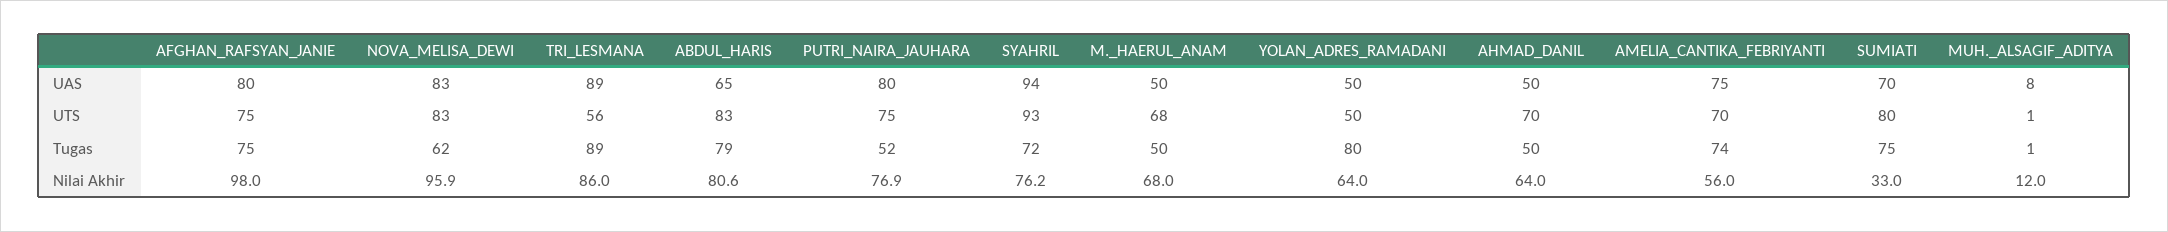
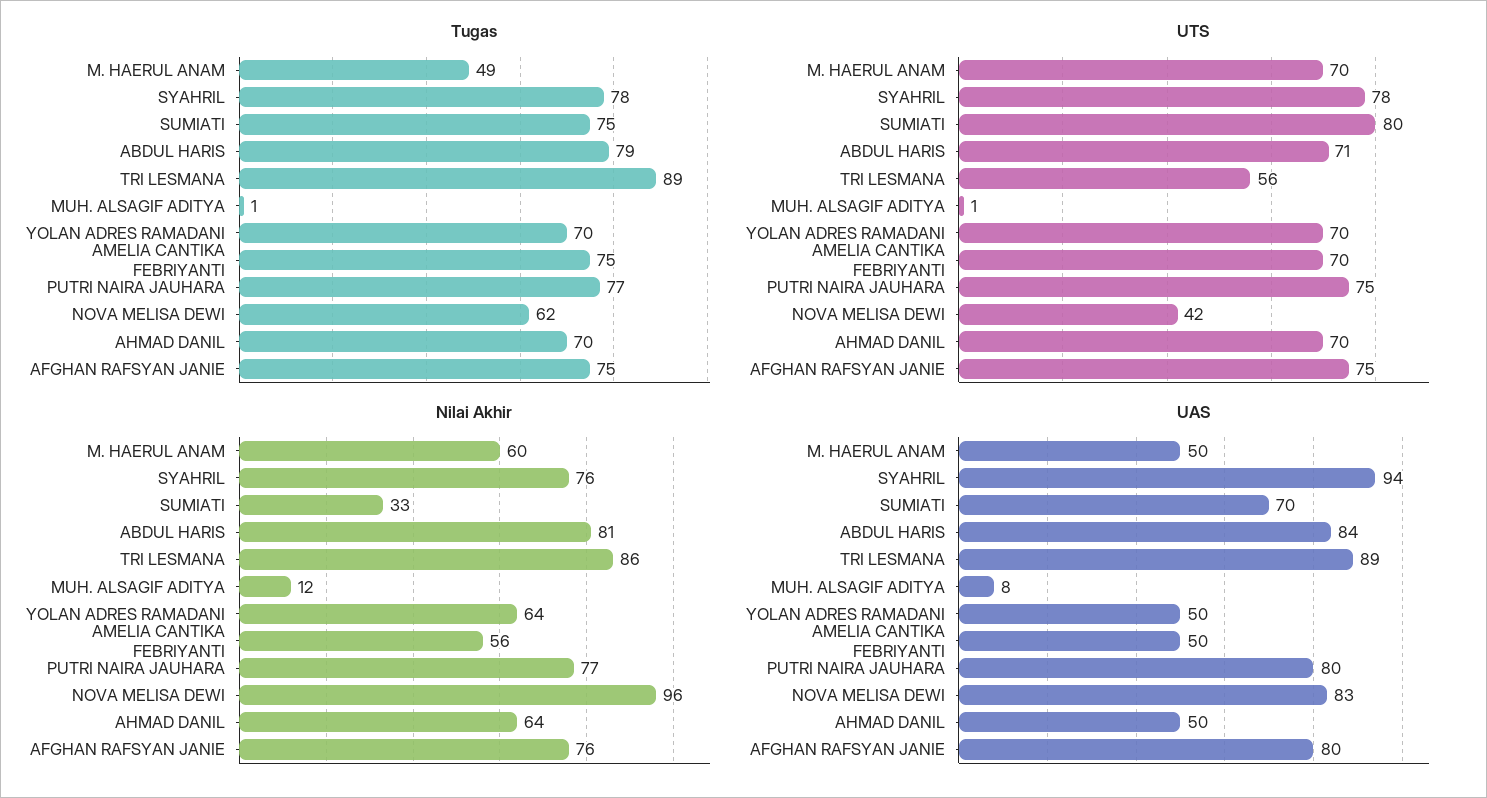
UAS, ABDUL_HARIS: 65 -> 84
UAS, AMELIA_CANTIKA_FEBRIYANTI: 75 -> 50
UTS, NOVA_MELISA_DEWI: 83 -> 42
UTS, ABDUL_HARIS: 83 -> 71
UTS, SYAHRIL: 93 -> 78
UTS, M._HAERUL_ANAM: 68 -> 70
UTS, YOLAN_ADRES_RAMADANI: 50 -> 70
Tugas, PUTRI_NAIRA_JAUHARA: 52 -> 77
Tugas, SYAHRIL: 72 -> 78
Tugas, M._HAERUL_ANAM: 50 -> 49
Tugas, YOLAN_ADRES_RAMADANI: 80 -> 70
Tugas, AHMAD_DANIL: 50 -> 70
Tugas, AMELIA_CANTIKA_FEBRIYANTI: 74 -> 75
Nilai Akhir, AFGHAN_RAFSYAN_JANIE: 98 -> 76
Nilai Akhir, M._HAERUL_ANAM: 68 -> 60

